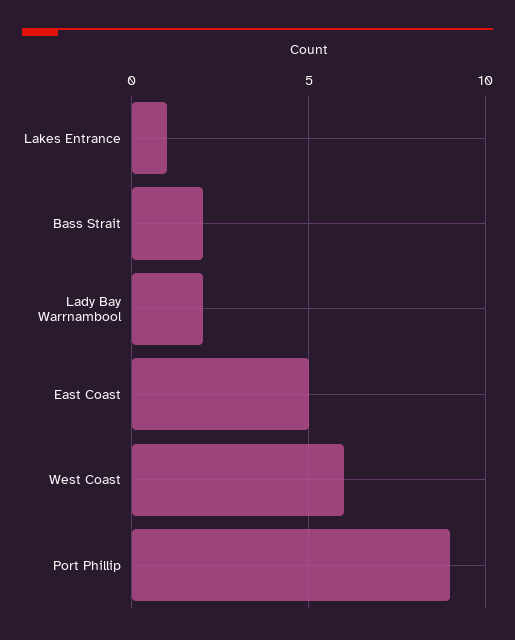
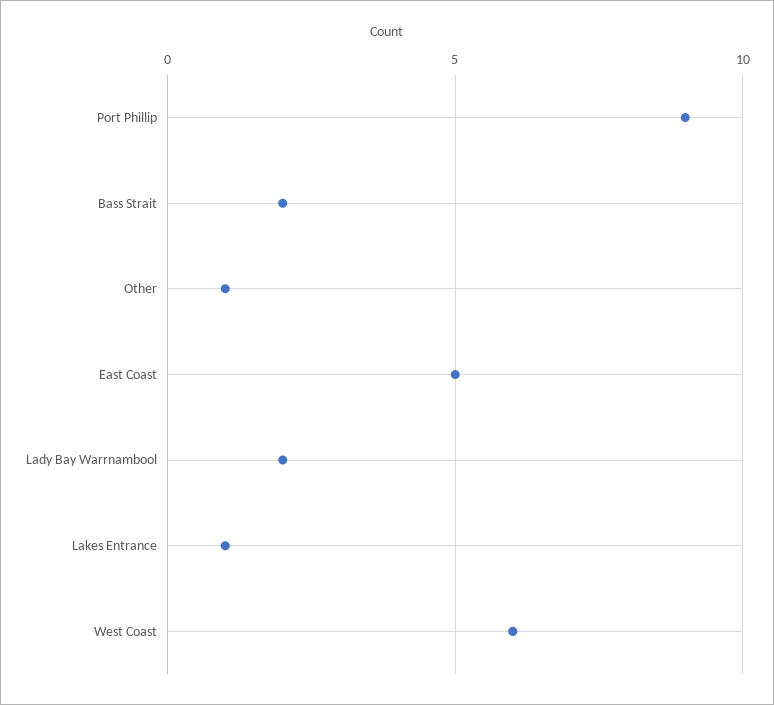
Other: none -> 1

